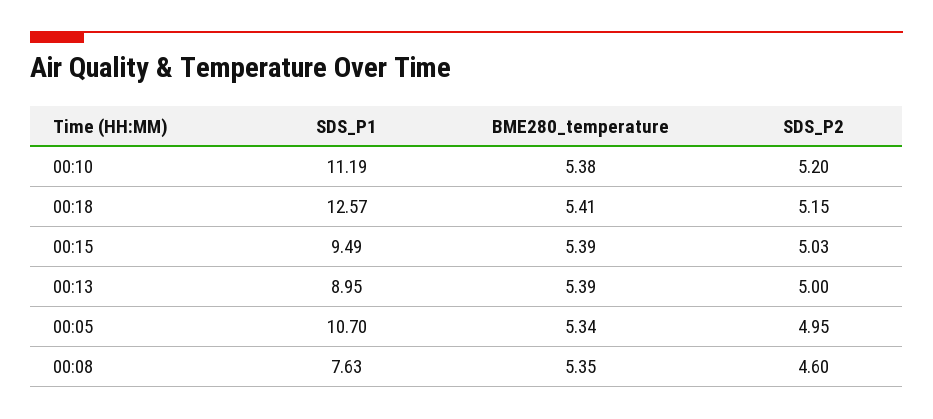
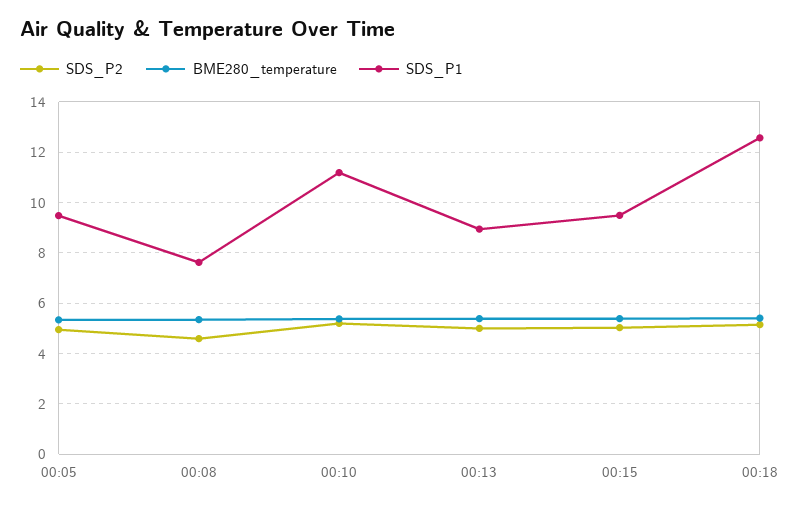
SDS_P1, 00:05: 10.7 -> 9.5

